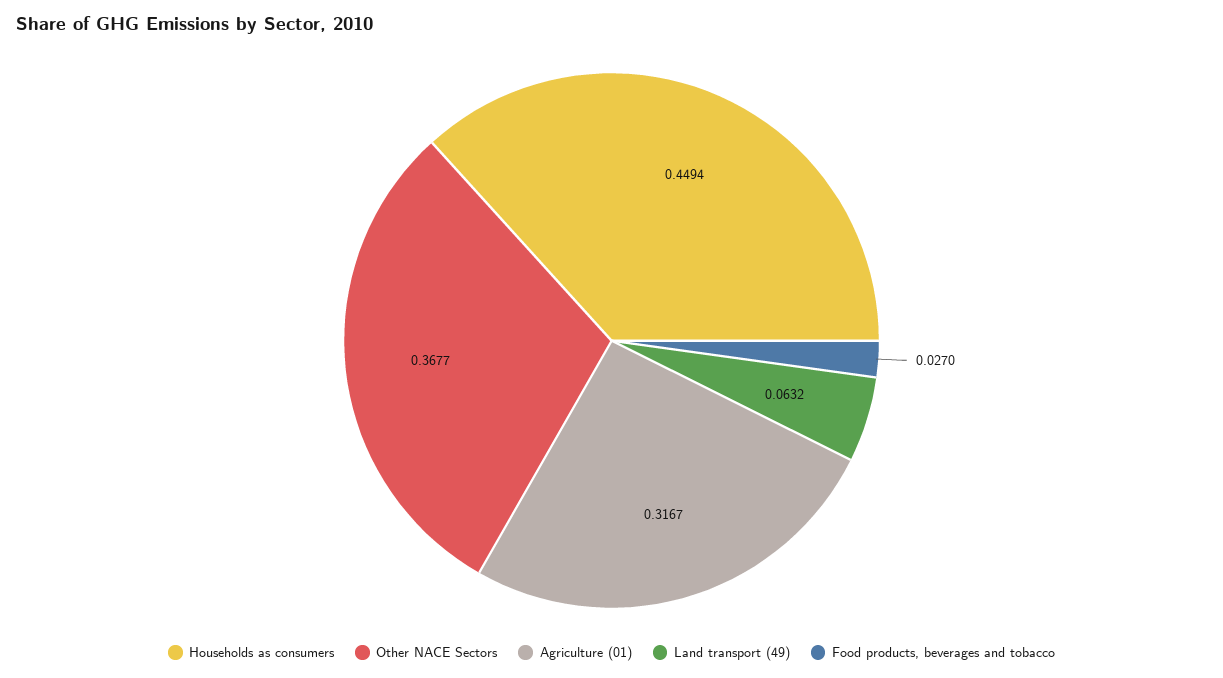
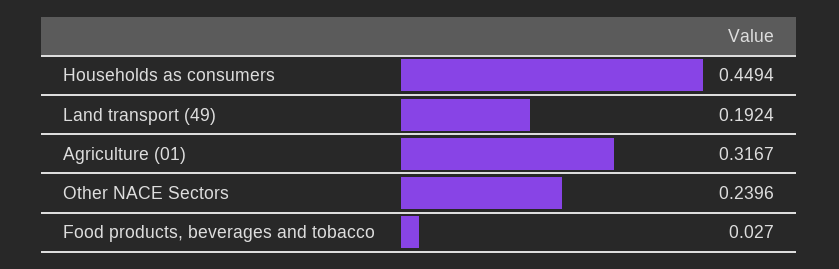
Other NACE Sectors: 0.3677 -> 0.2396
Land transport (49): 0.0632 -> 0.1924

